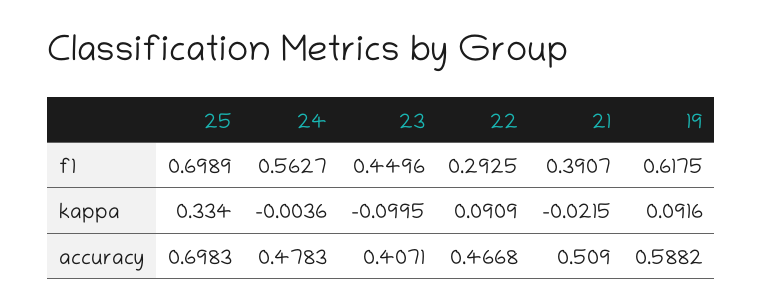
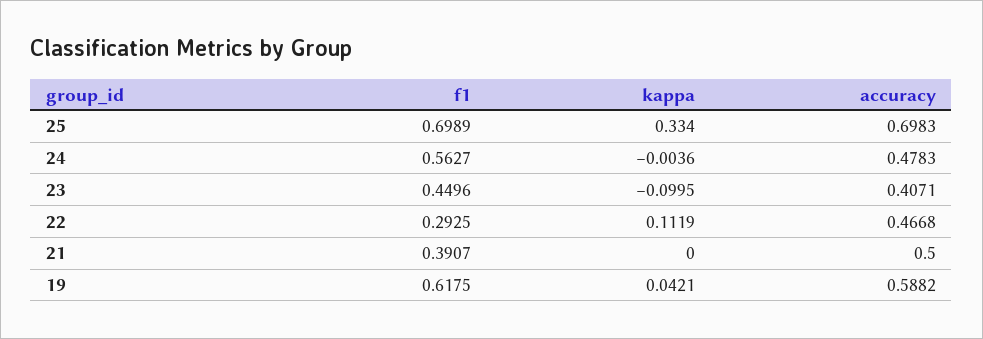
22, kappa: 0.0909 -> 0.1119
21, kappa: -0.0215 -> 0
19, kappa: 0.0916 -> 0.0421
21, accuracy: 0.509 -> 0.5

